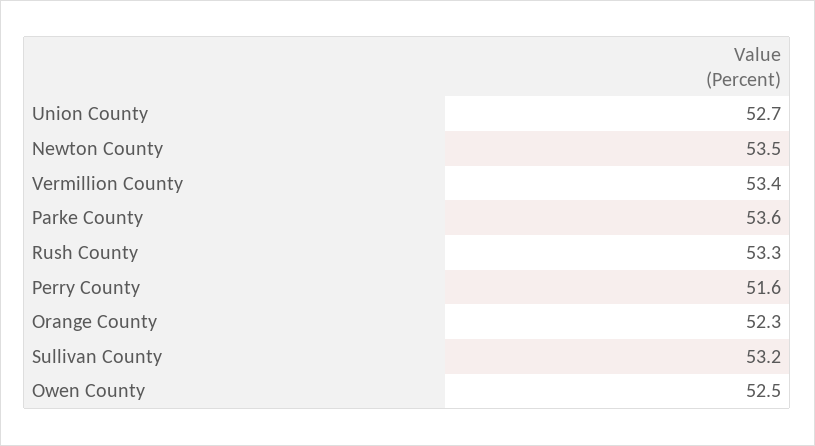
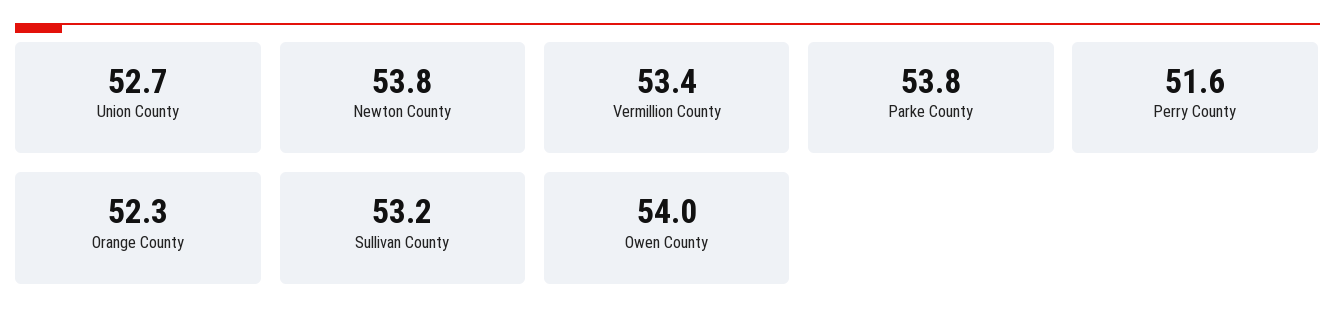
Newton County: 53.5 -> 53.8
Parke County: 53.6 -> 53.8
Rush County: 53.3 -> none
Owen County: 52.5 -> 54

